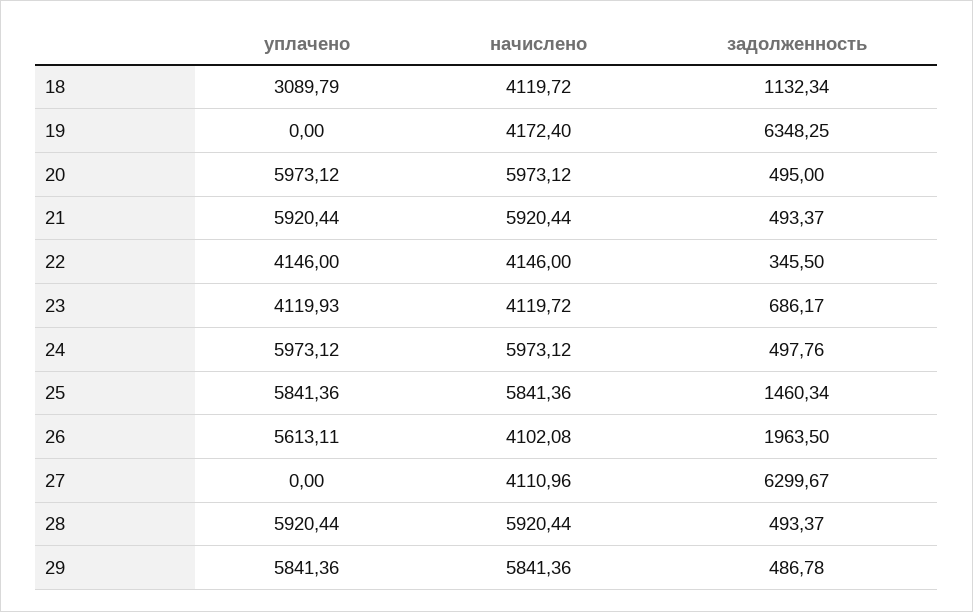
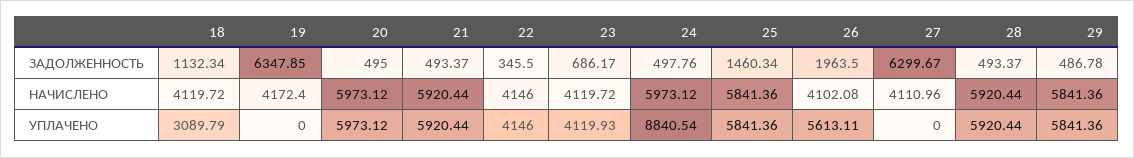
задолженность, 19: 6348.25 -> 6347.85
уплачено, 24: 5973.12 -> 8840.54

